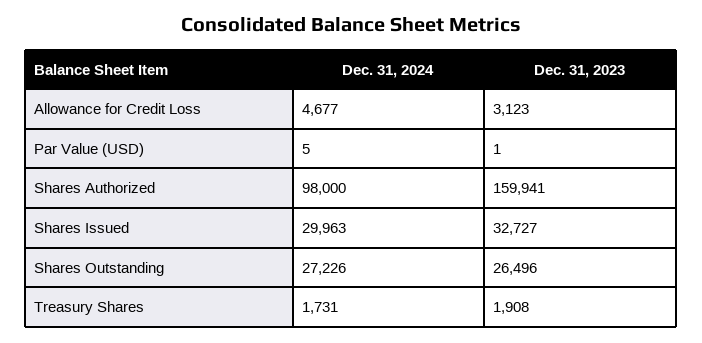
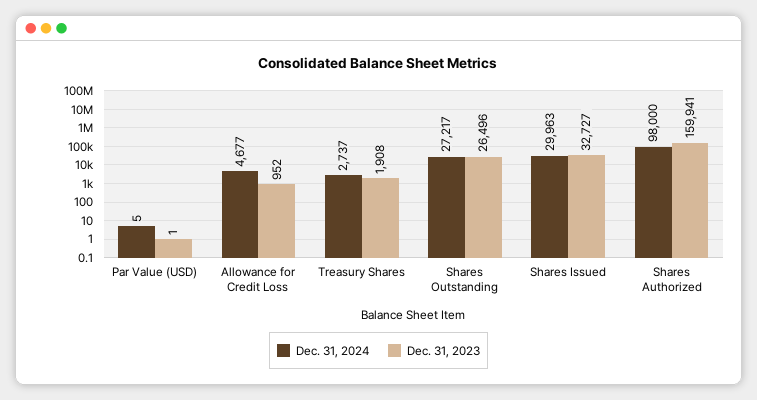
Dec. 31, 2023, Allowance for Credit Loss: 3123 -> 952
Dec. 31, 2024, Shares Outstanding: 27226 -> 27217
Dec. 31, 2024, Treasury Shares: 1731 -> 2737

